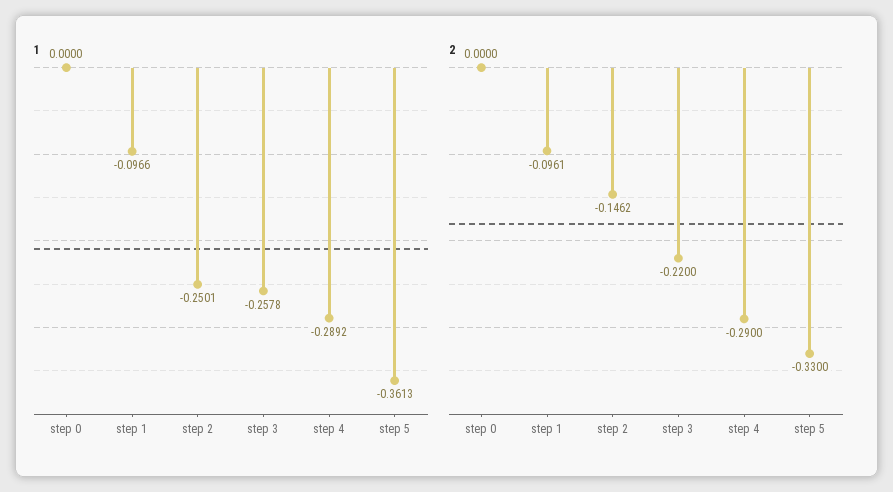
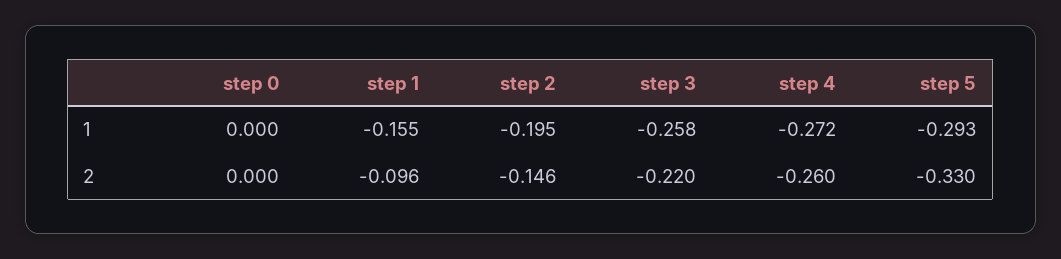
1, step 1: -0.0966 -> -0.155
1, step 2: -0.2501 -> -0.195
1, step 4: -0.2892 -> -0.272
1, step 5: -0.3613 -> -0.293
2, step 4: -0.29 -> -0.26

